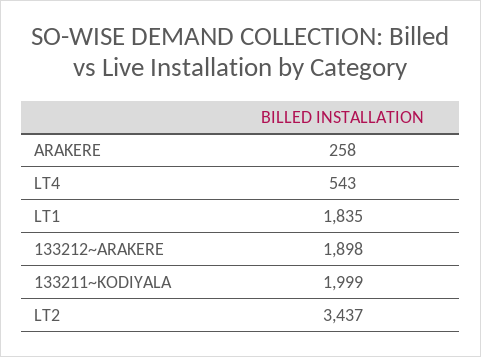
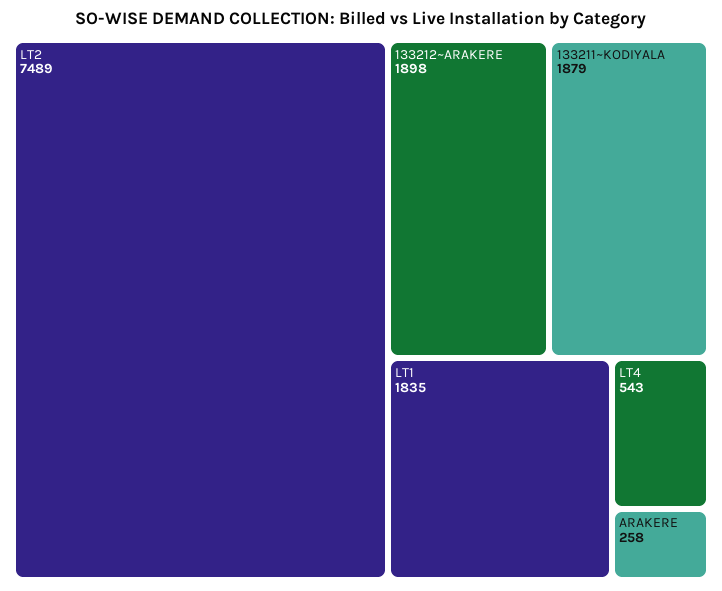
133211~KODIYALA: 1999 -> 1879
LT2: 3437 -> 7489

